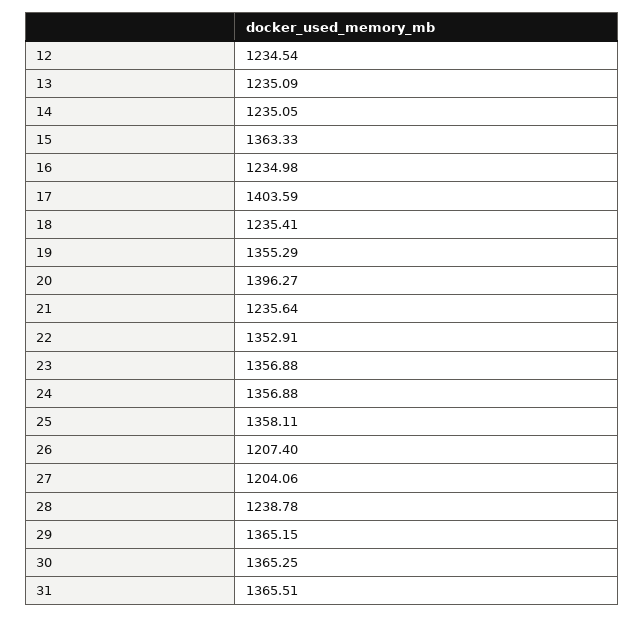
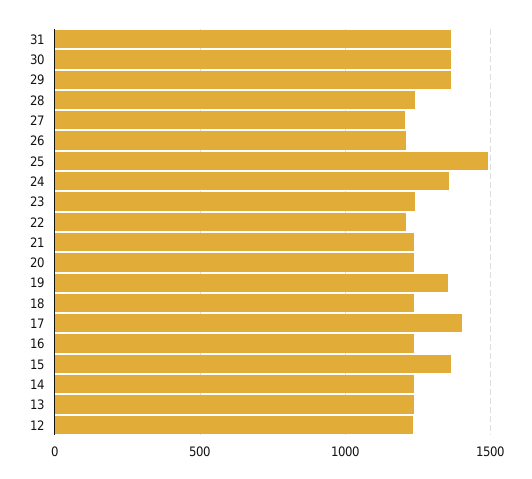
20: 1396.27 -> 1250
22: 1352.91 -> 1200
23: 1356.88 -> 1250
25: 1358.11 -> 1500

